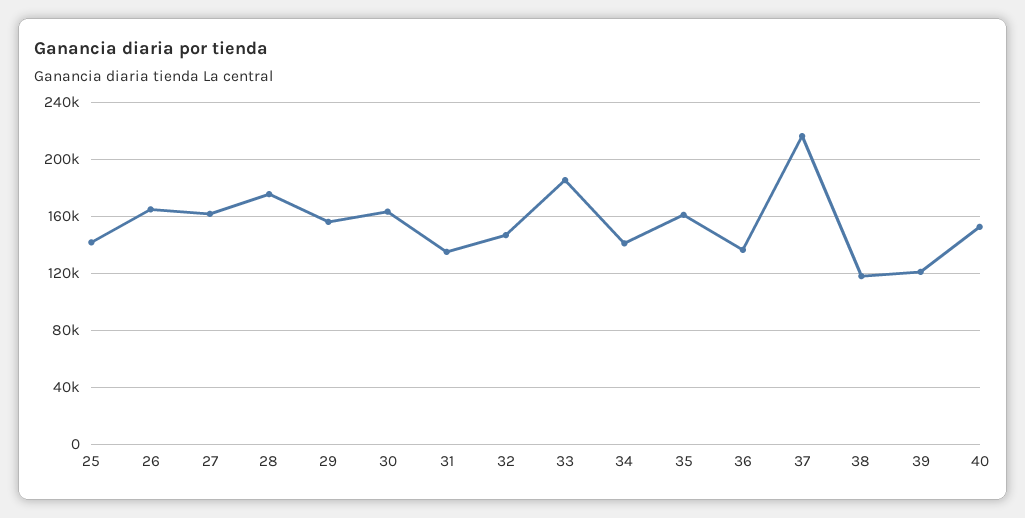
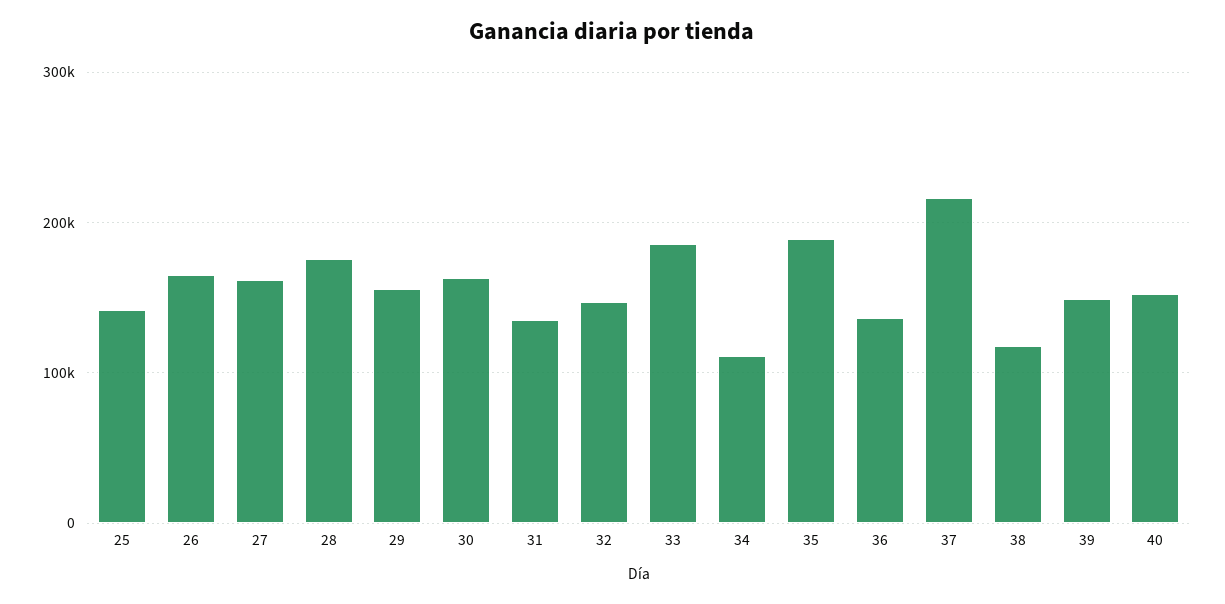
34: 140000 -> 110000
35: 160000 -> 190000
39: 120000 -> 150000

